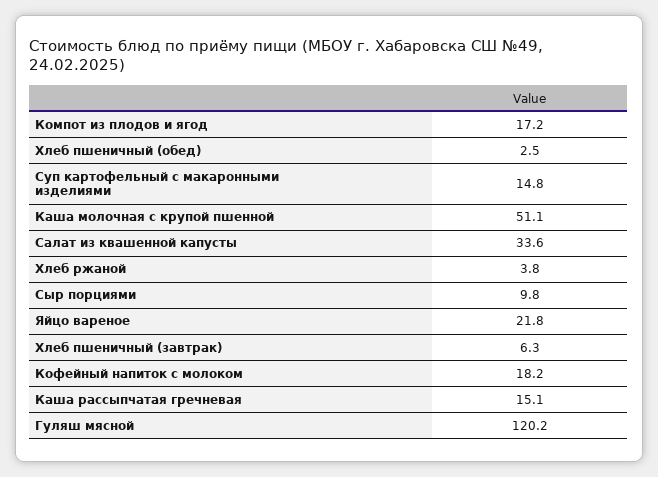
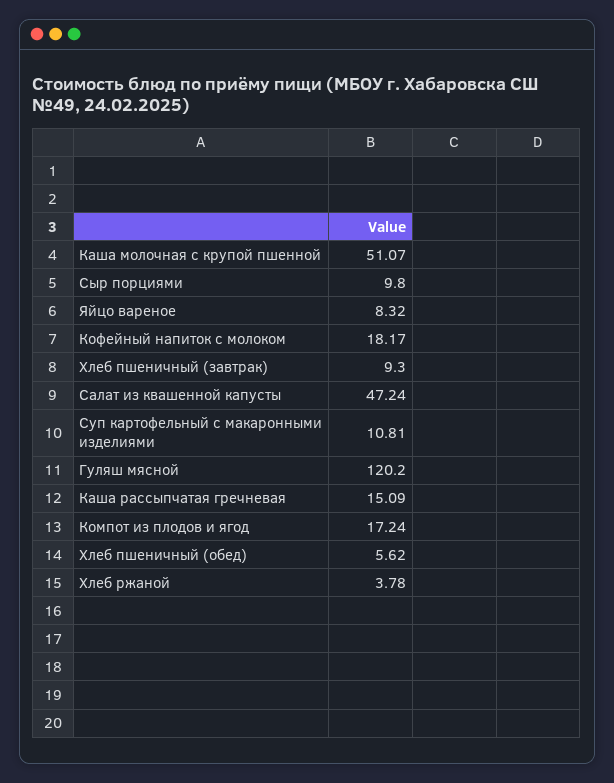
Хлеб пшеничный (обед): 2.5 -> 5.62
Суп картофельный с макаронными изделиями: 14.8 -> 10.81
Салат из квашенной капусты: 33.6 -> 47.24
Яйцо вареное: 21.8 -> 8.32
Хлеб пшеничный (завтрак): 6.3 -> 9.3

